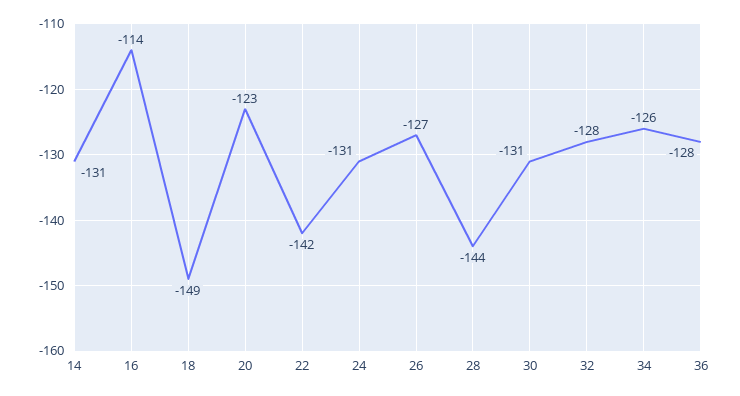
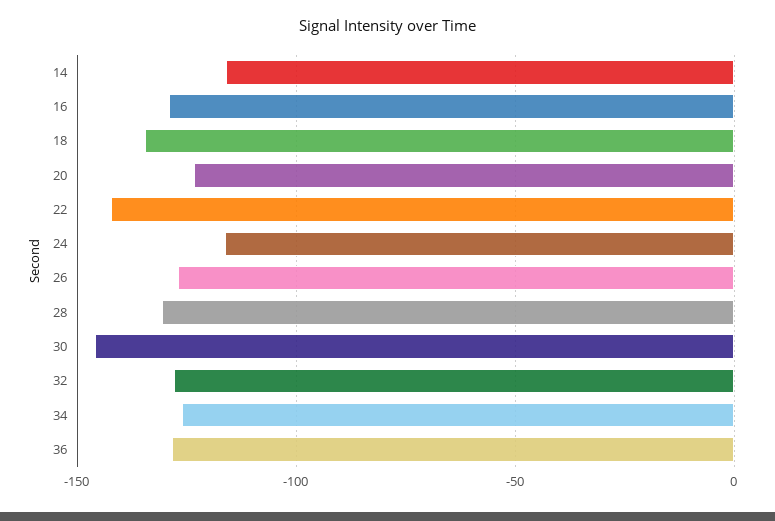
14: -131 -> -115
16: -114 -> -130
18: -149 -> -135
24: -131 -> -115
28: -144 -> -130
30: -131 -> -145

